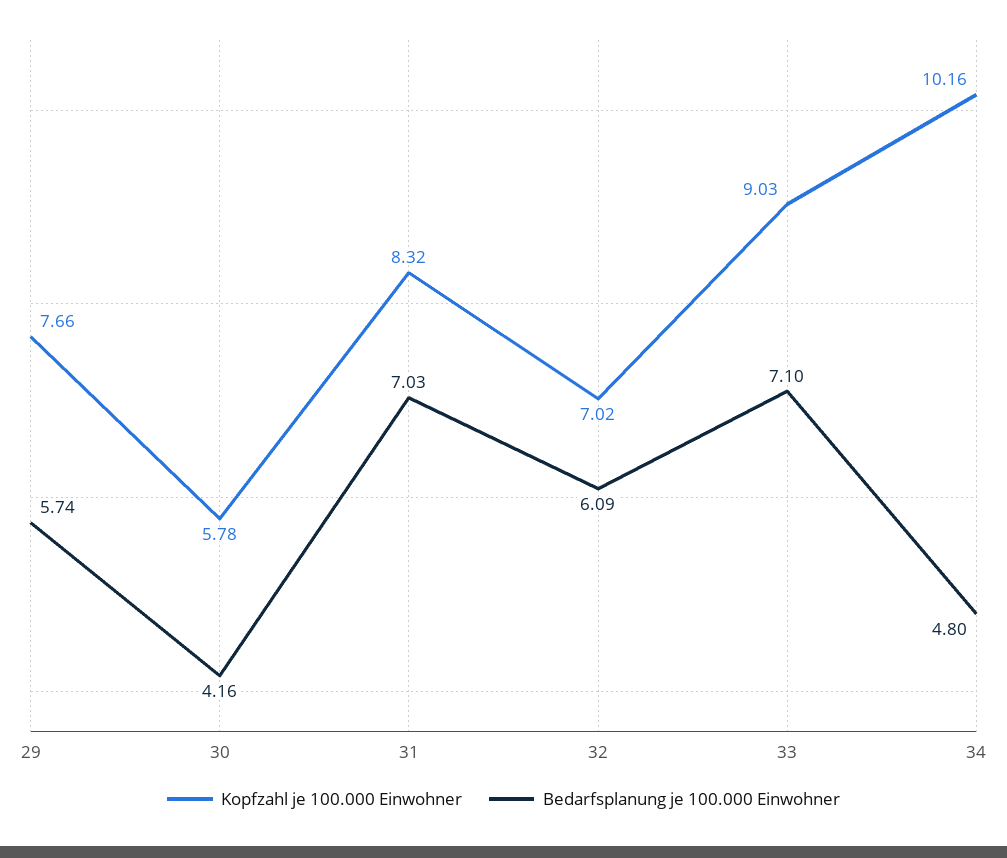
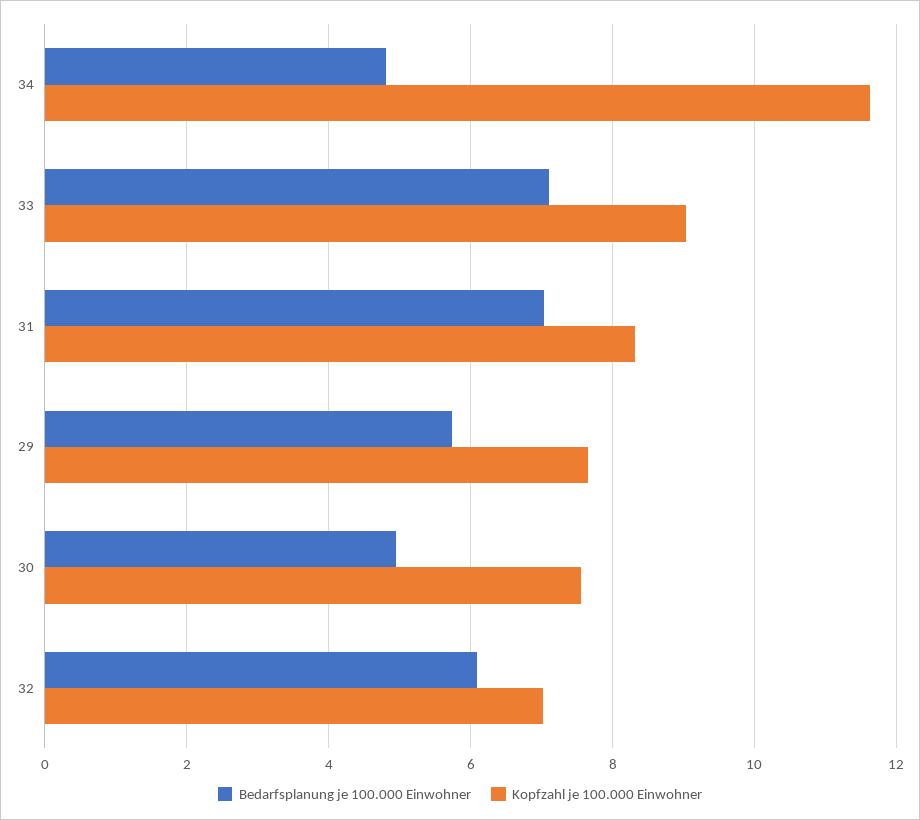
Kopfzahl je 100.000 Einwohner, 30: 5.78 -> 7.6
Bedarfsplanung je 100.000 Einwohner, 30: 4.16 -> 5
Kopfzahl je 100.000 Einwohner, 34: 10.16 -> 11.6

